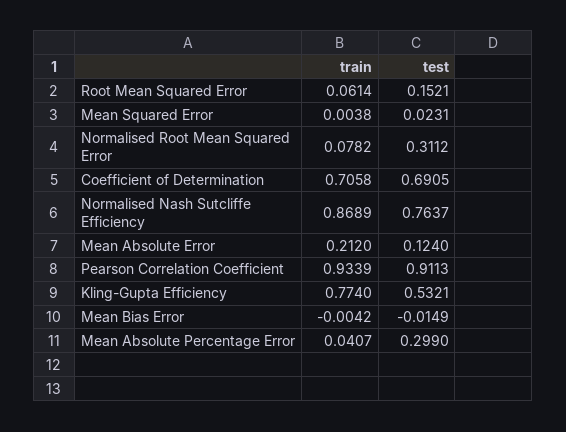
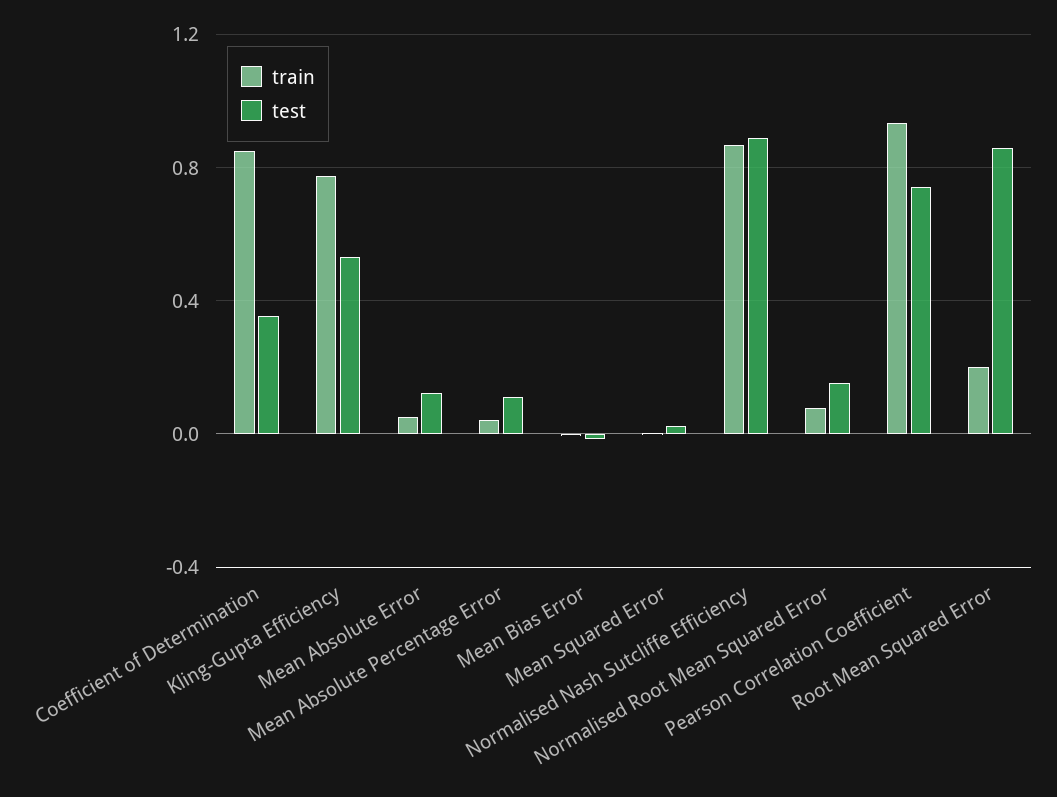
train, Root Mean Squared Error: 0.0614 -> 0.2
test, Root Mean Squared Error: 0.1521 -> 0.85
test, Normalised Root Mean Squared Error: 0.3112 -> 0.15
train, Coefficient of Determination: 0.7058 -> 0.85
test, Coefficient of Determination: 0.6905 -> 0.35
test, Normalised Nash Sutcliffe Efficiency: 0.7637 -> 0.9
train, Mean Absolute Error: 0.212 -> 0.05
test, Pearson Correlation Coefficient: 0.9113 -> 0.75
test, Mean Absolute Percentage Error: 0.299 -> 0.1

